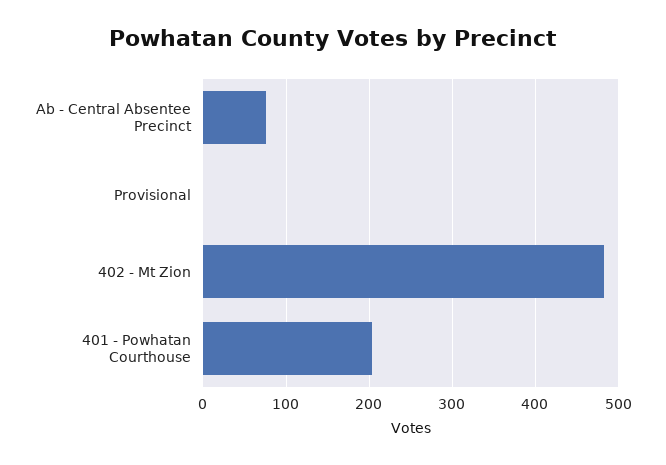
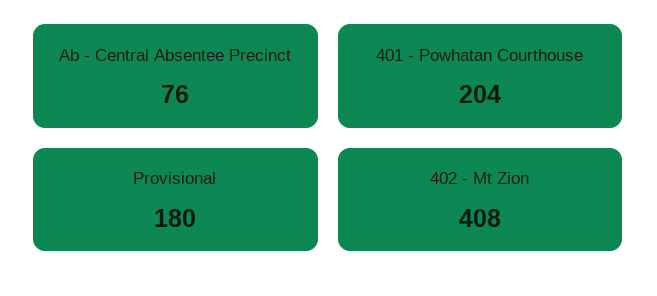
Provisional: 0 -> 180
402 - Mt Zion: 480 -> 408

